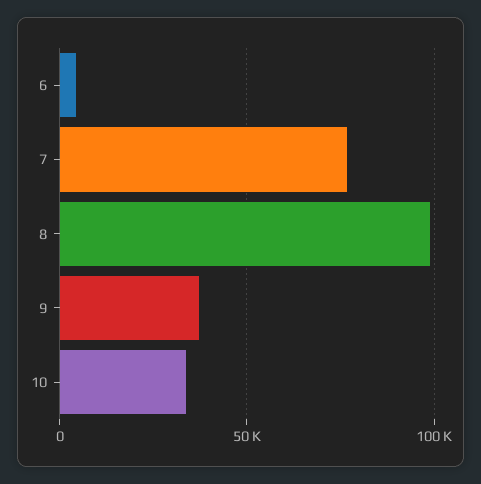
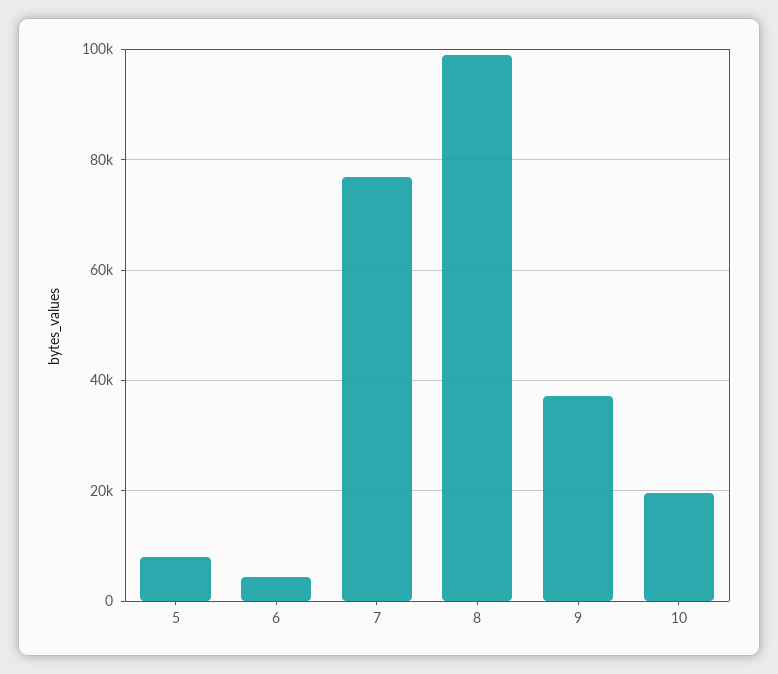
10: 35000 -> 20000
5: none -> 8000

